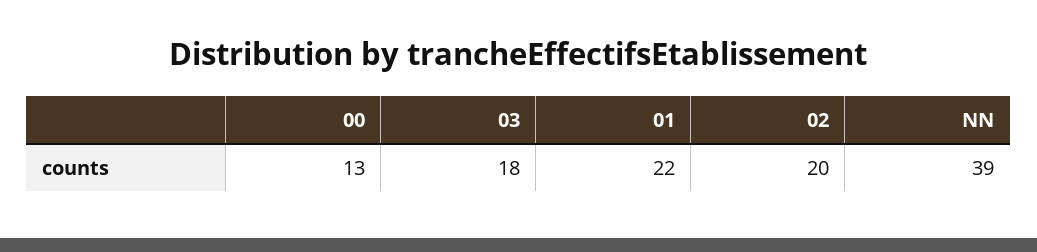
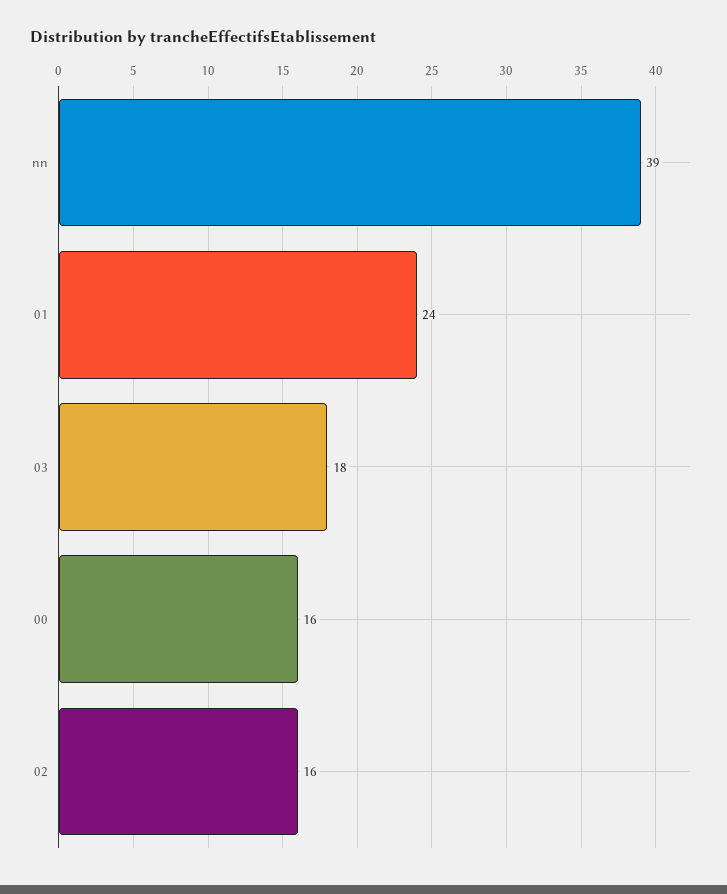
00: 13 -> 16
01: 22 -> 24
02: 20 -> 16

